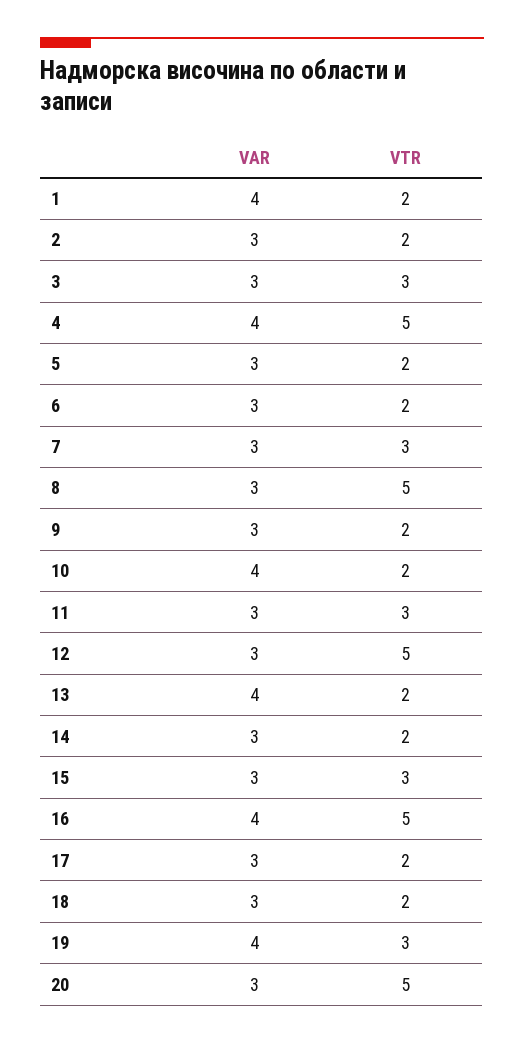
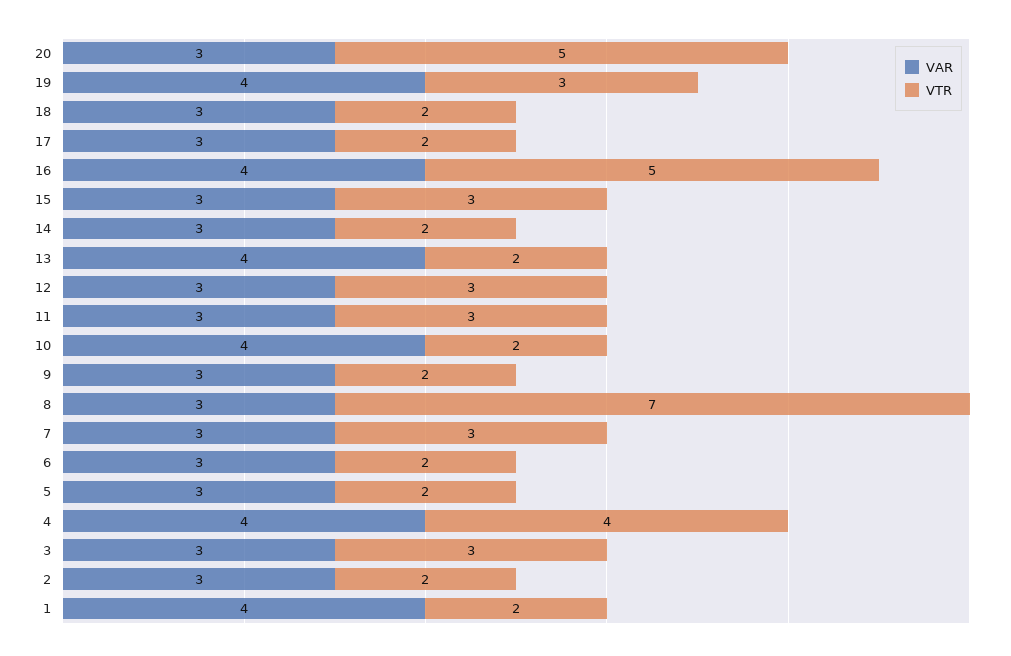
VTR, 4: 5 -> 4
VTR, 8: 5 -> 7
VTR, 12: 5 -> 3

